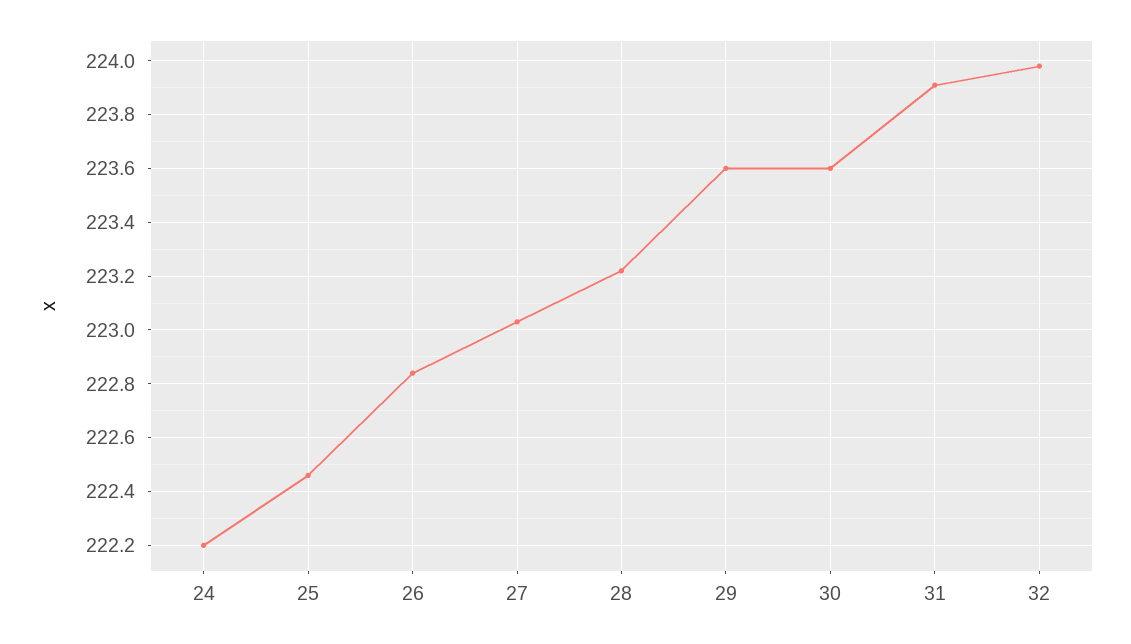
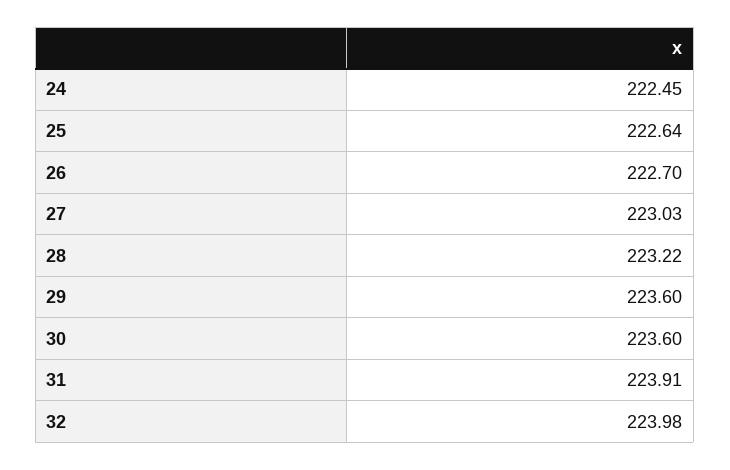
24: 222.2 -> 222.45
25: 222.45 -> 222.64
26: 222.85 -> 222.7

